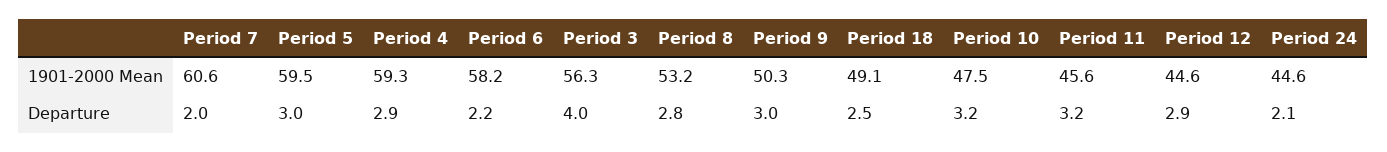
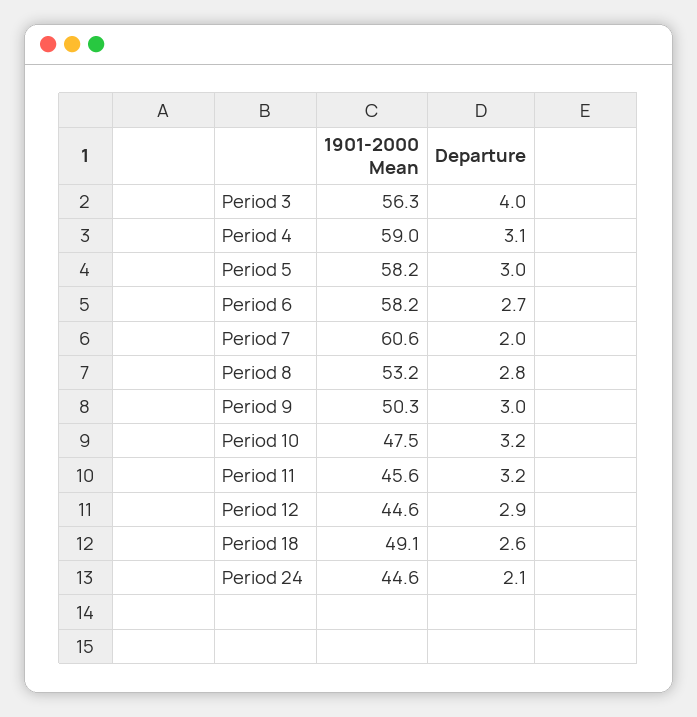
Period 5, 1901-2000 Mean: 59.5 -> 58.2
Period 4, 1901-2000 Mean: 59.3 -> 59
Period 4, Departure: 2.9 -> 3.1
Period 6, Departure: 2.2 -> 2.7
Period 18, Departure: 2.5 -> 2.6

